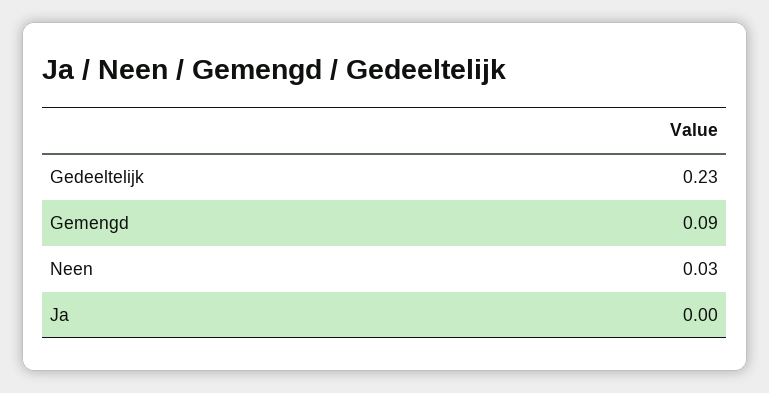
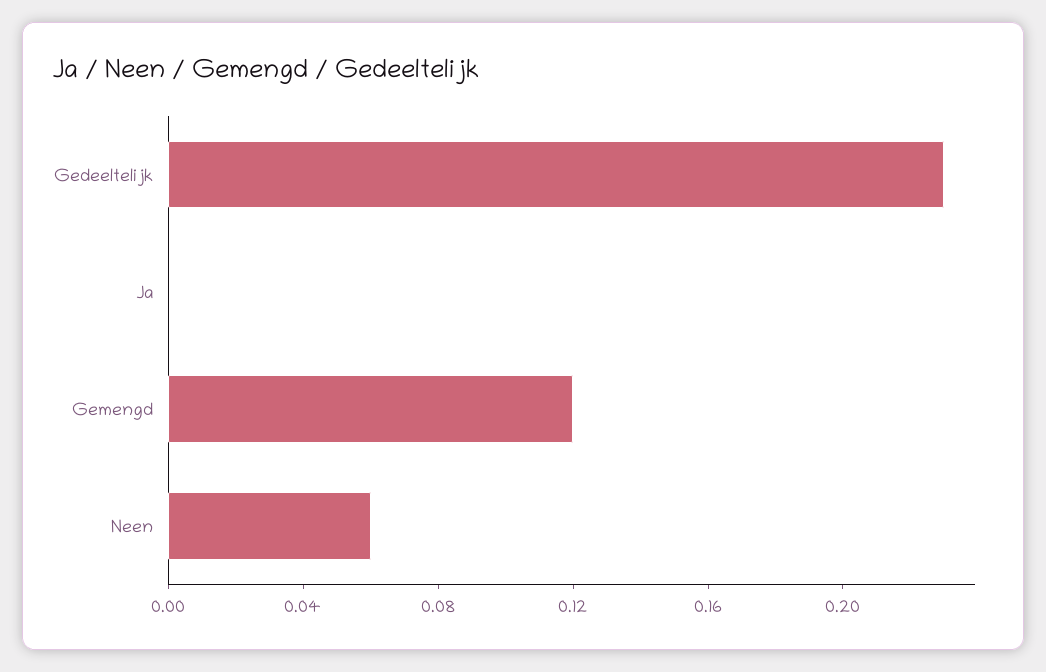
Gemengd: 0.09 -> 0.12
Neen: 0.03 -> 0.06

